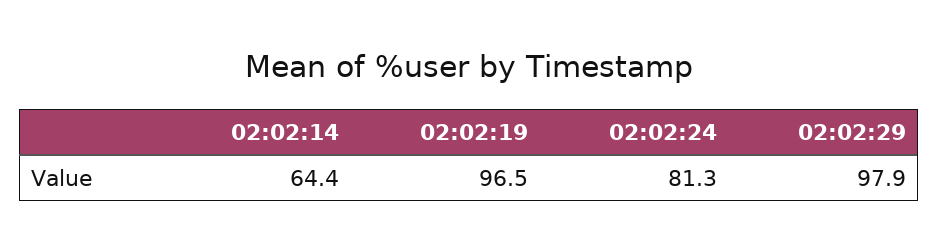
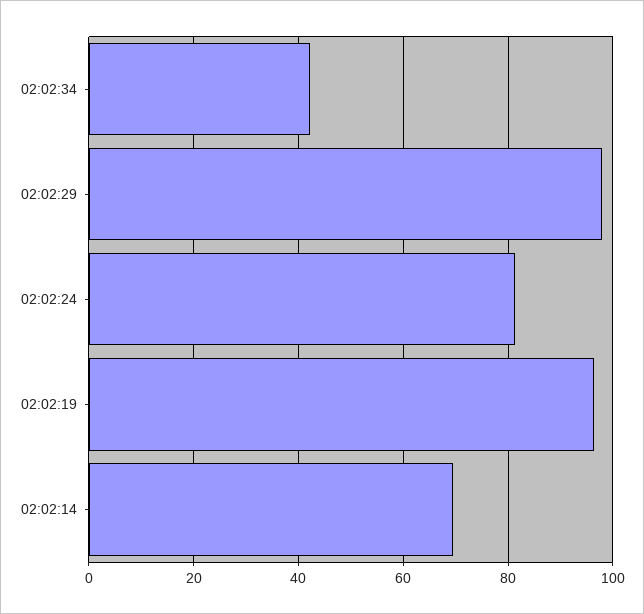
02:02:14: 64.4 -> 70
02:02:34: none -> 42

